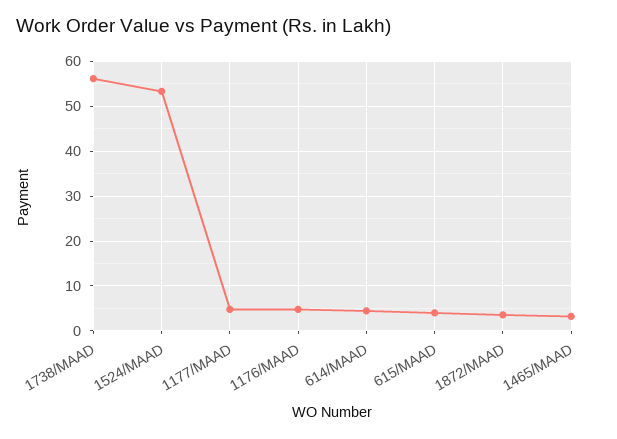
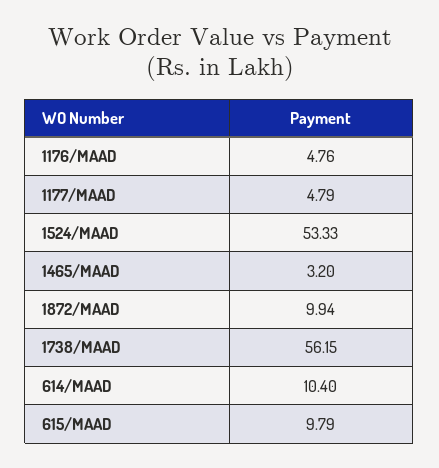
614/MAAD: 4 -> 10.4
615/MAAD: 4 -> 9.79
1872/MAAD: 4 -> 9.94

